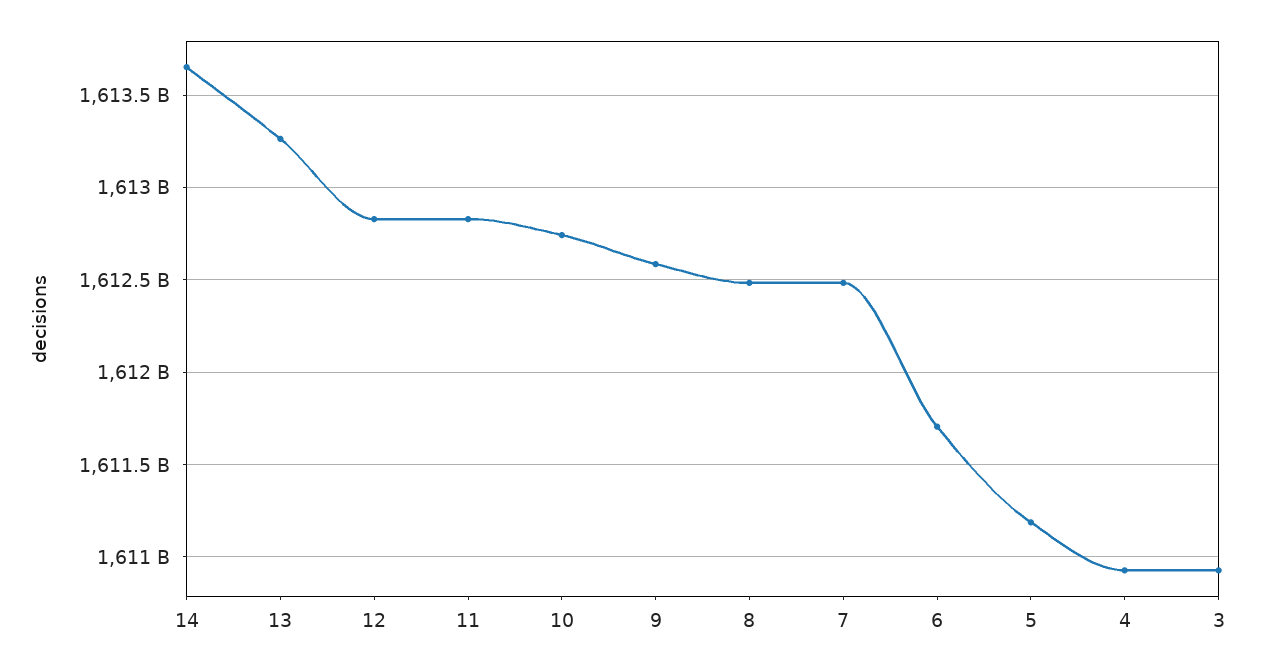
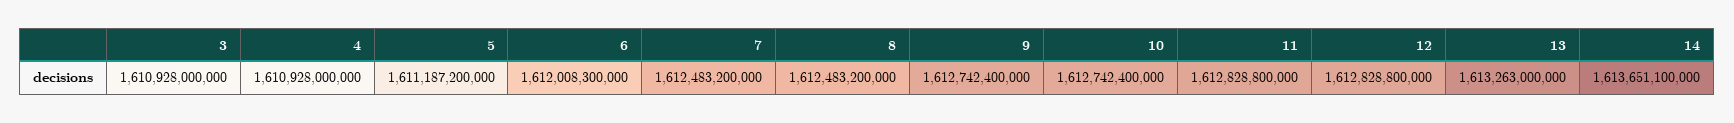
9: 1612600000000 -> 1612742400000
6: 1611700000000 -> 1612008300000

